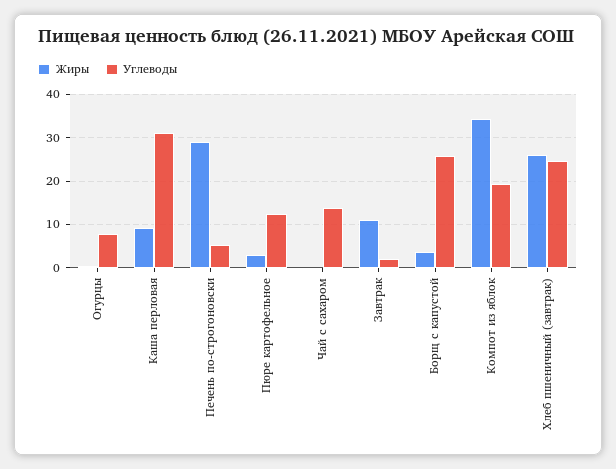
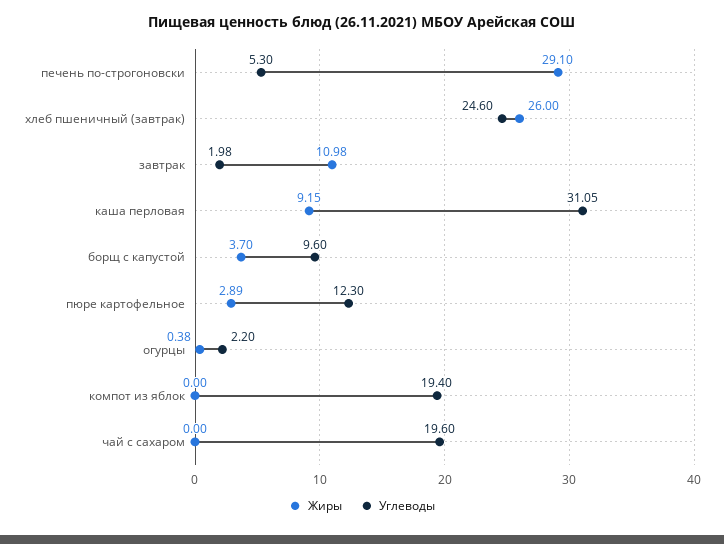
Углеводы, Огурцы: 8 -> 2.2
Углеводы, Чай с сахаром: 14 -> 19.6
Углеводы, Борщ с капустой: 26 -> 9.6
Жиры, Компот из яблок: 34 -> 0

